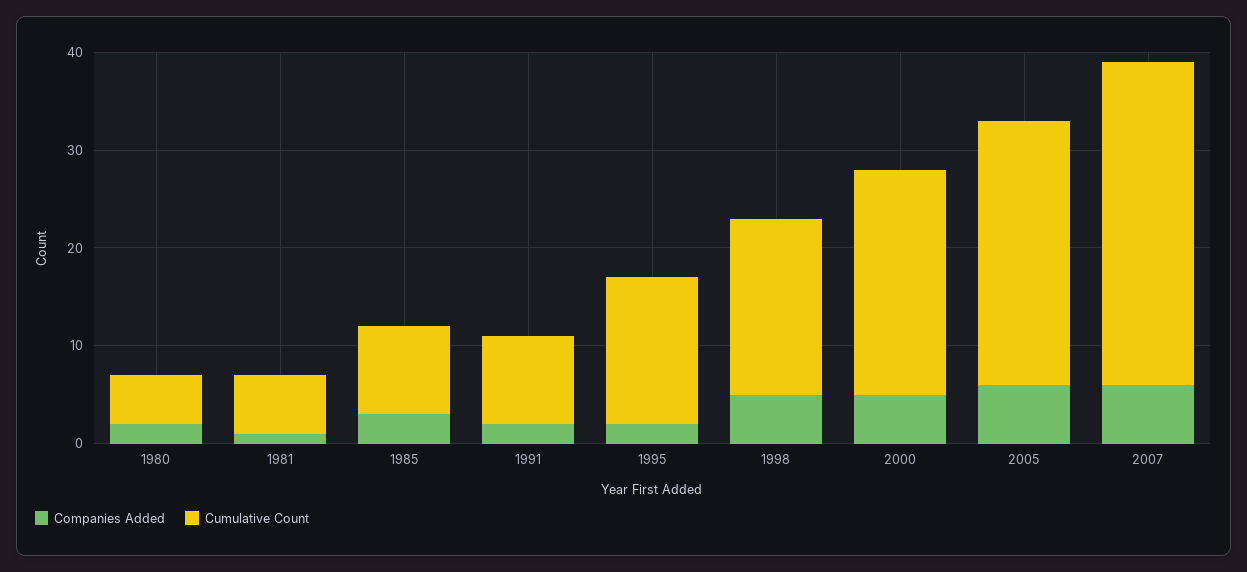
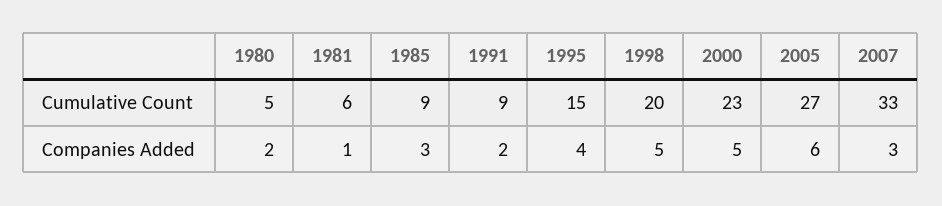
Companies Added, 1995: 2 -> 4
Cumulative Count, 1998: 18 -> 20
Companies Added, 2007: 6 -> 3

